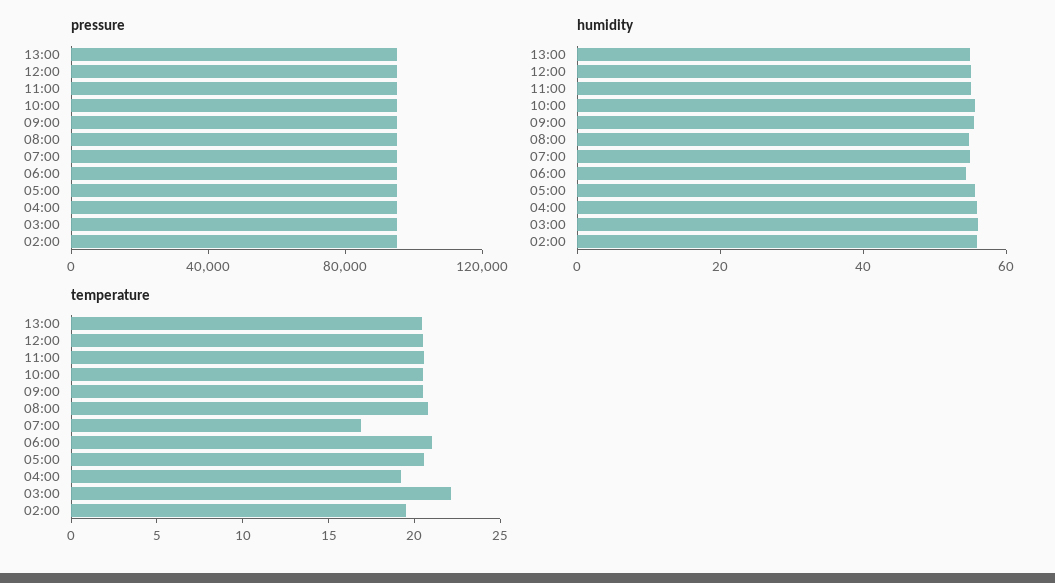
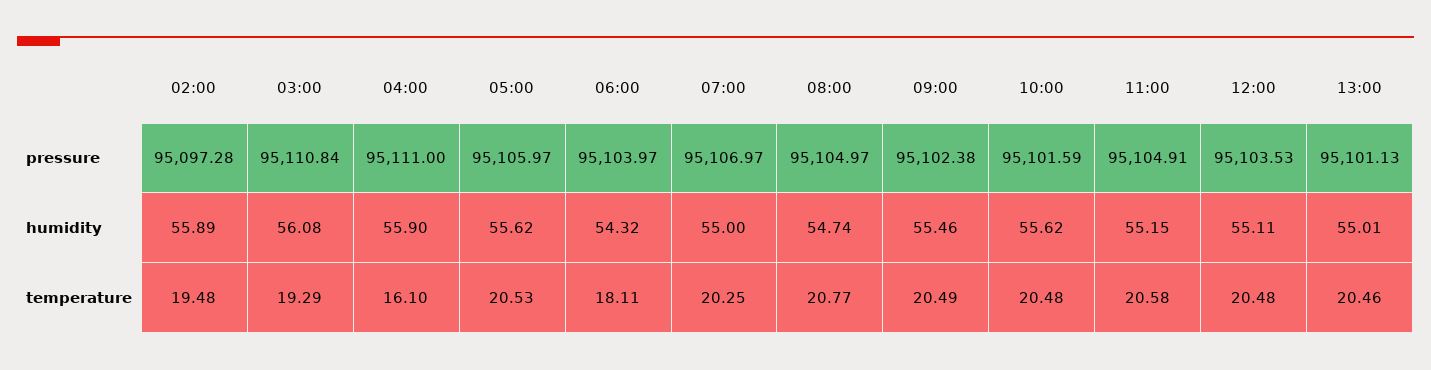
temperature, 07:00: 17 -> 20.25
temperature, 06:00: 21 -> 18.11
temperature, 04:00: 19 -> 16.1
temperature, 03:00: 22 -> 19.29

